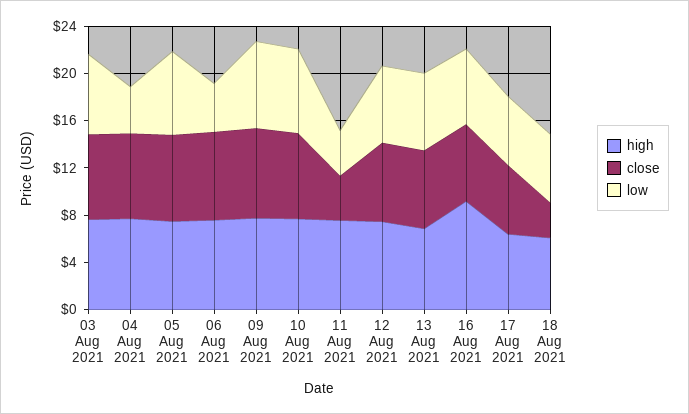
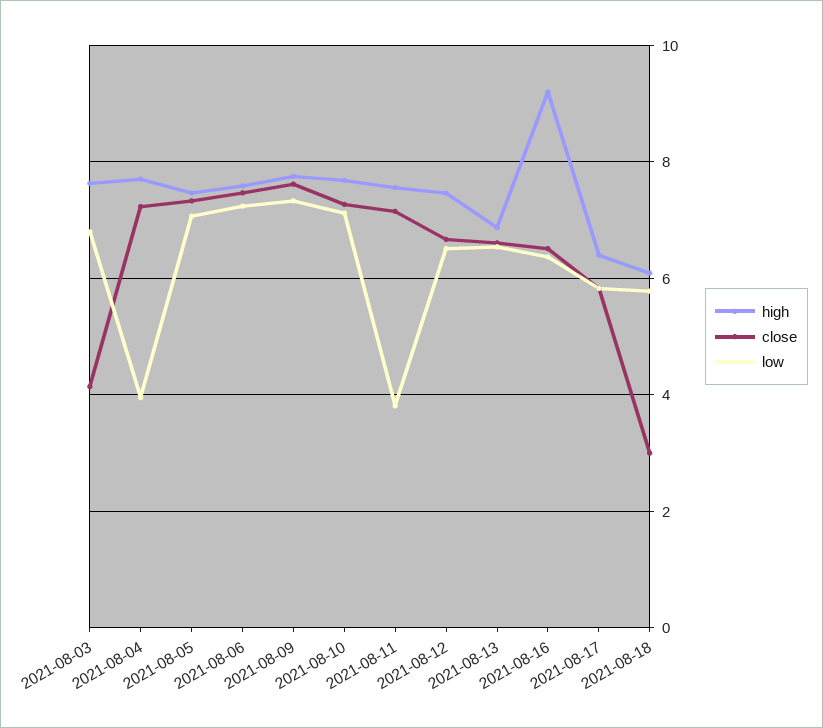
close, 03 Aug 2021: 7 -> 4.2
low, 06 Aug 2021: 4 -> 7.2
close, 11 Aug 2021: 4 -> 7.2

